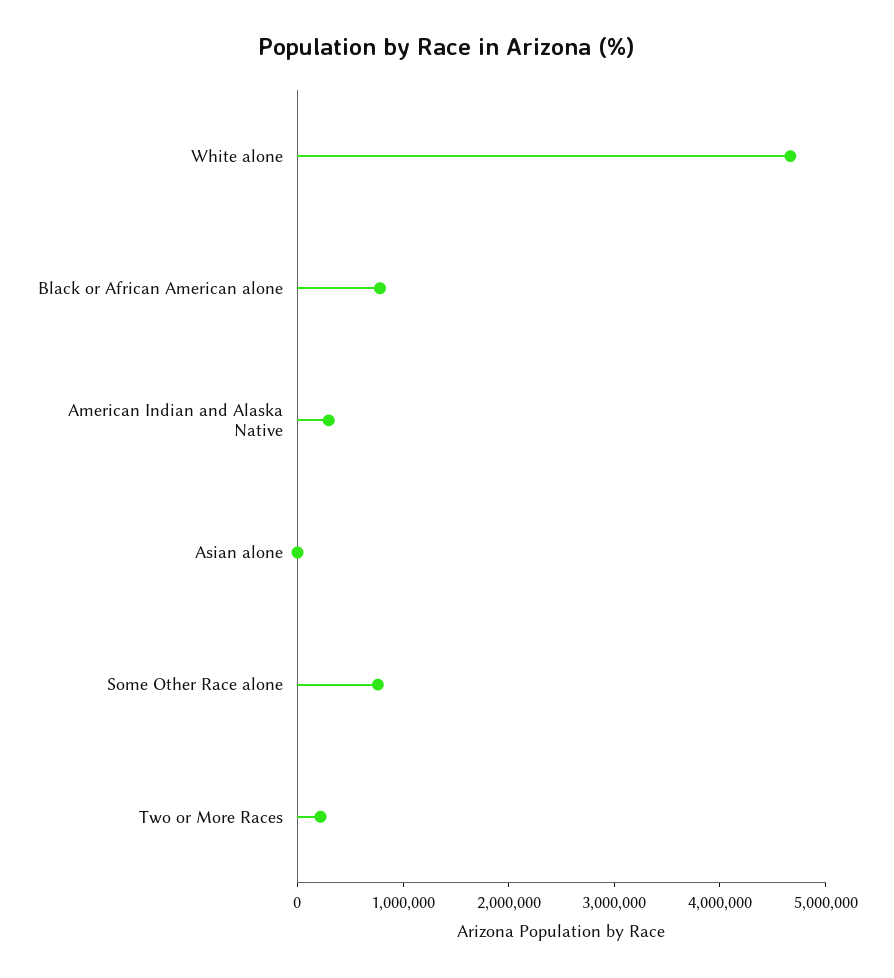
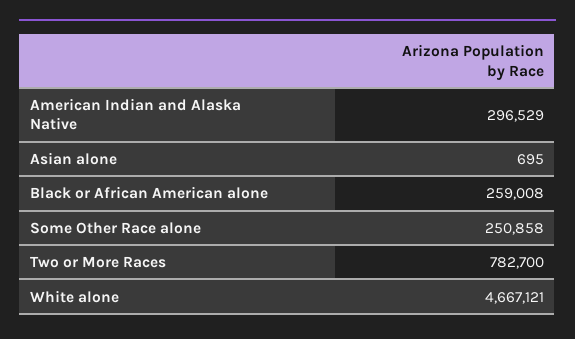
Black or African American alone: 800000 -> 259008
Some Other Race alone: 800000 -> 250858
Two or More Races: 200000 -> 782700

